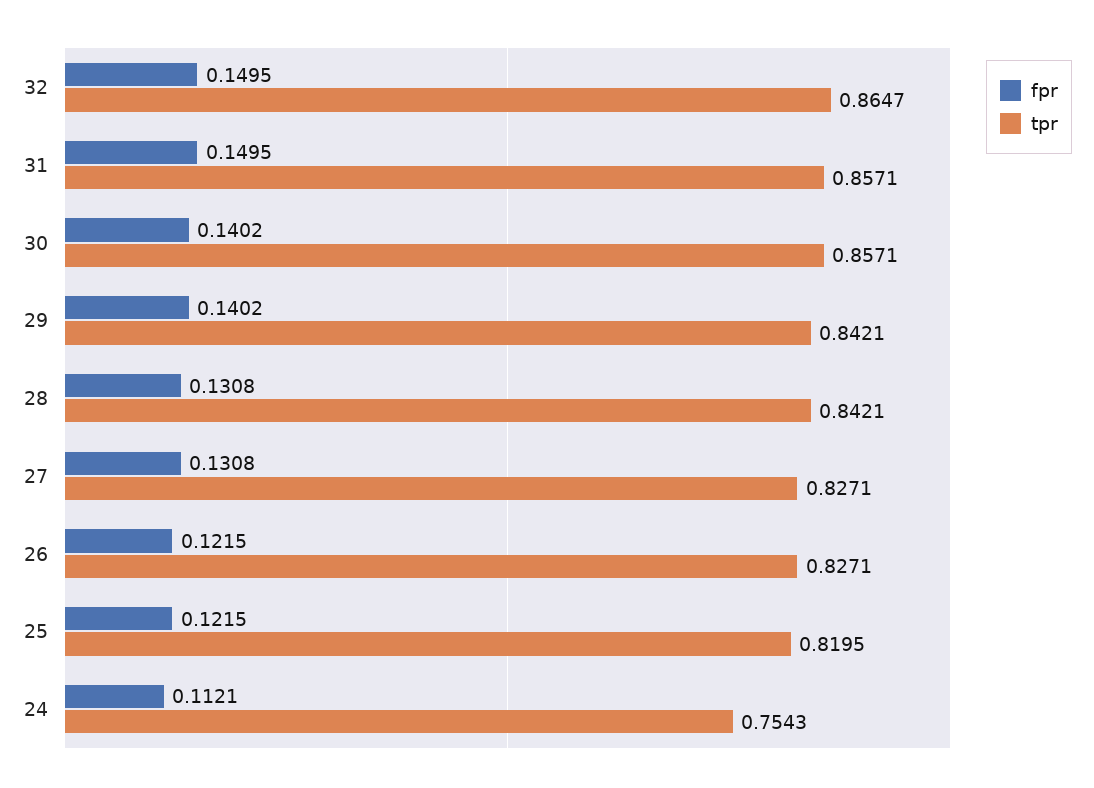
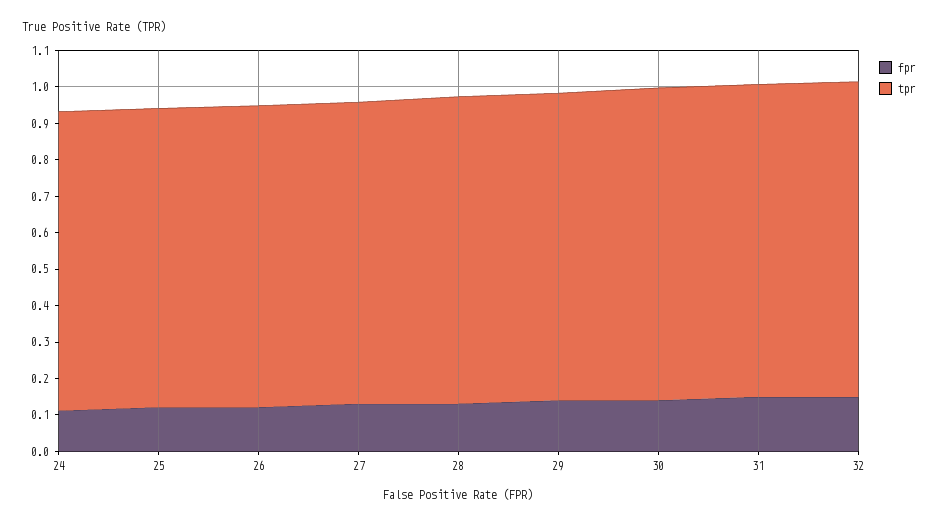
tpr, 24: 0.7543 -> 0.825

